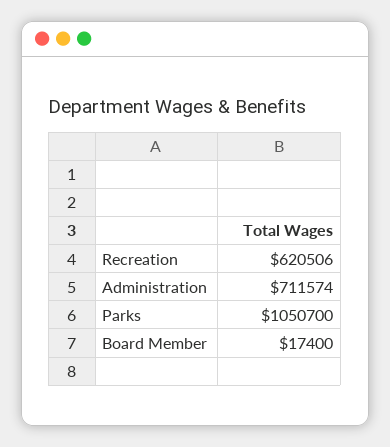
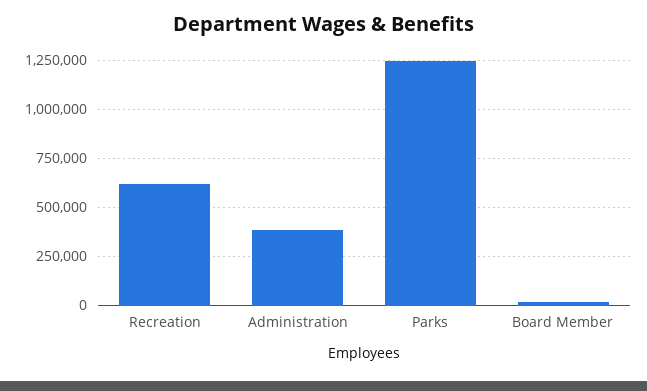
Administration: 711574 -> 400000
Parks: 1050700 -> 1250000

